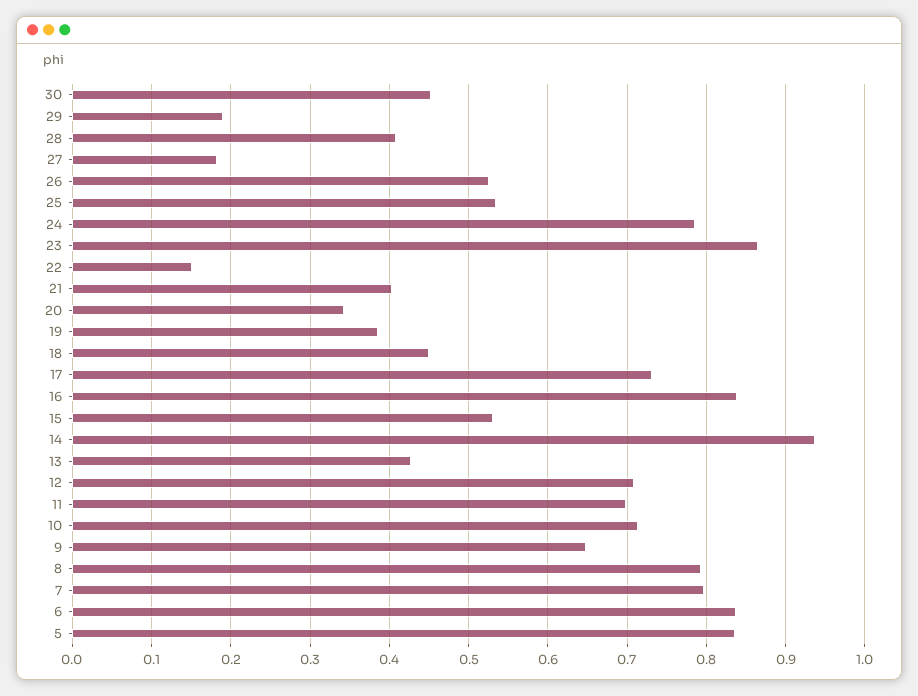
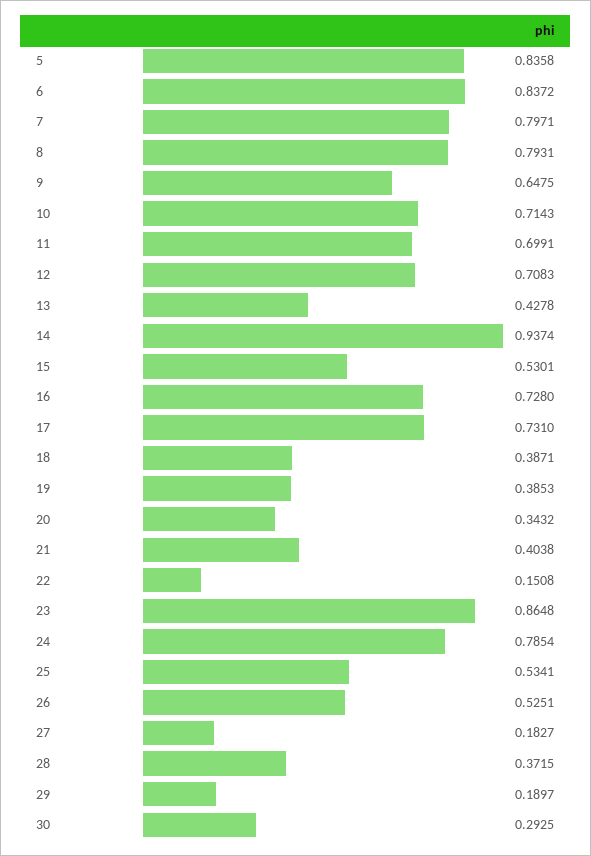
30: 0.45 -> 0.2925
28: 0.41 -> 0.3715
18: 0.45 -> 0.3871
16: 0.84 -> 0.728

